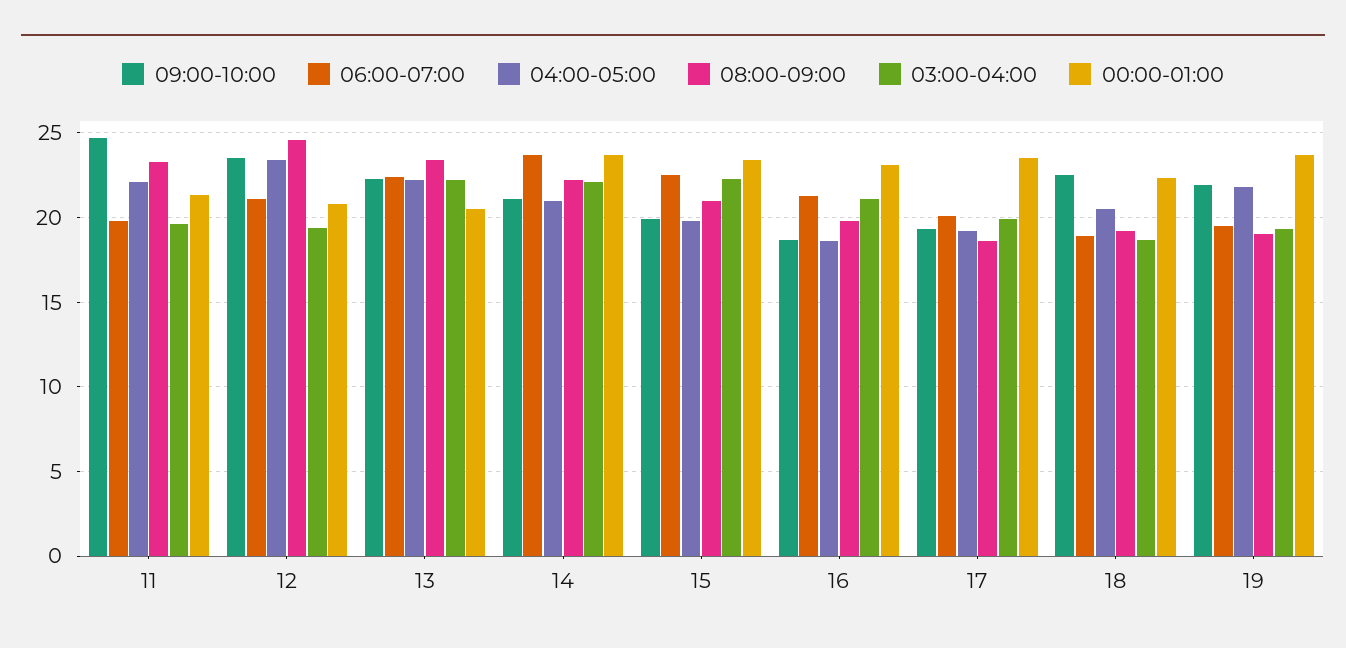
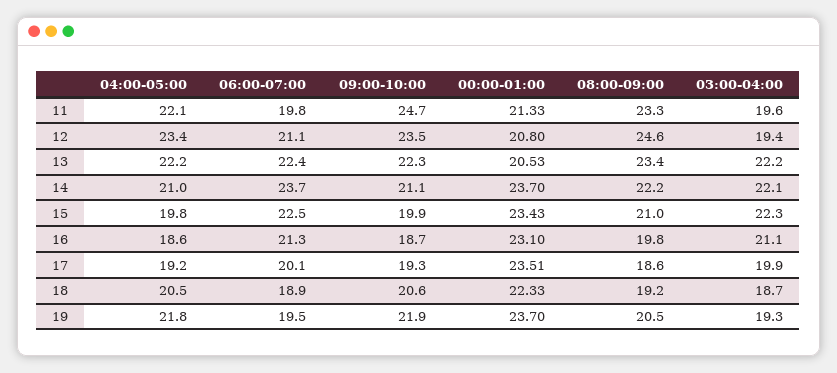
09:00-10:00, 18: 22.5 -> 20.6
08:00-09:00, 19: 19 -> 20.5

